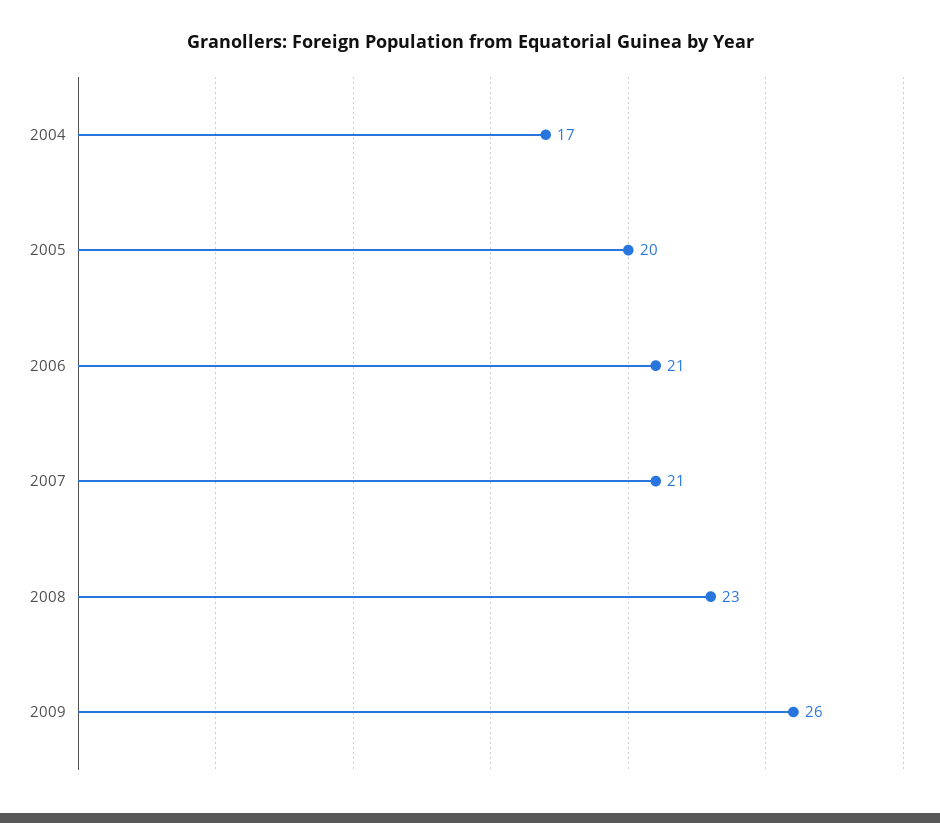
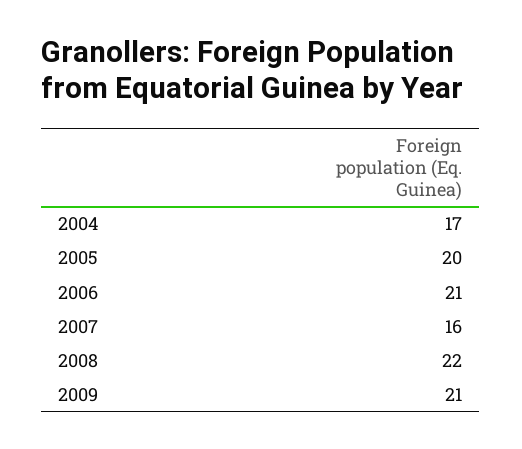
2007: 21 -> 16
2008: 23 -> 22
2009: 26 -> 21

